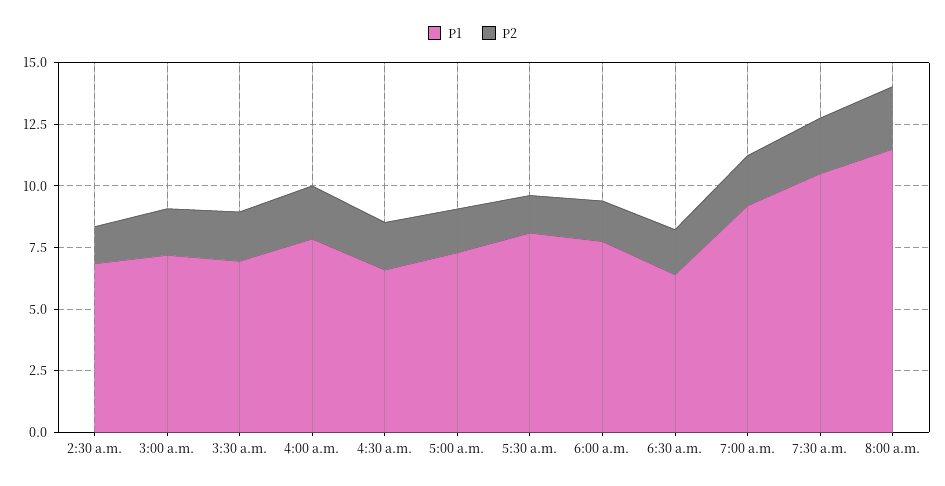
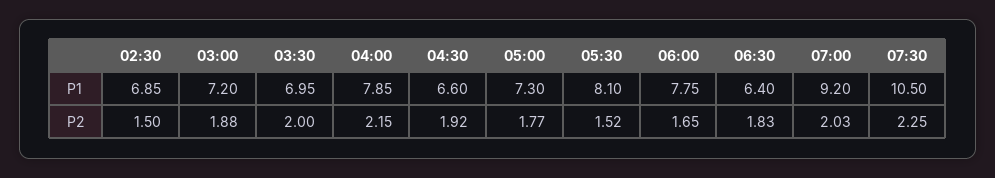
P1, 8:00 a.m.: 11.5 -> none
P2, 8:00 a.m.: 2.5 -> none

